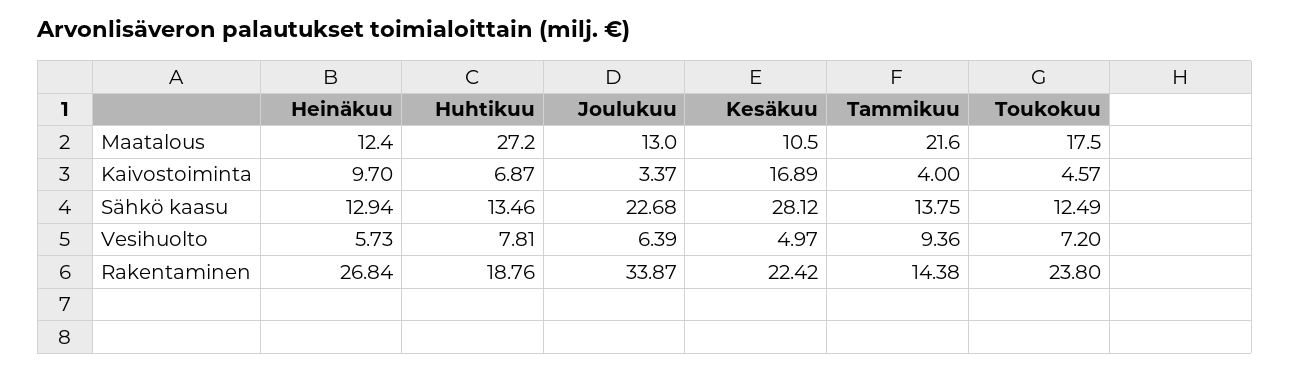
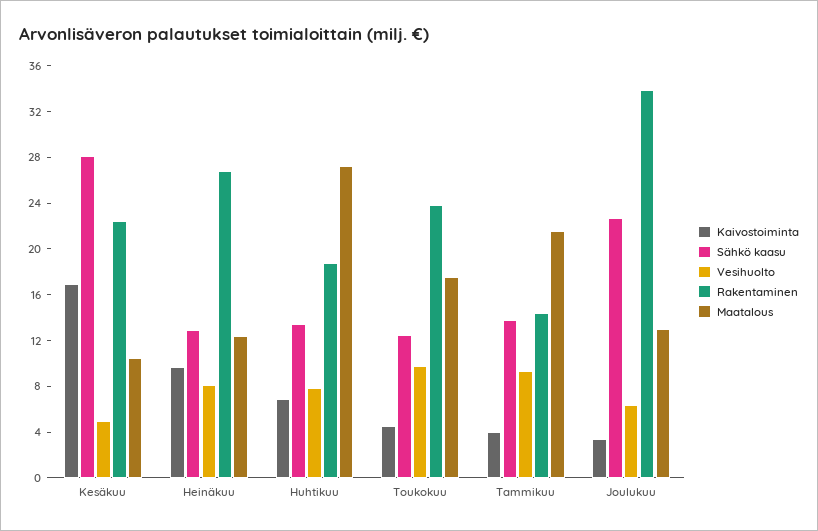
Vesihuolto, Heinäkuu: 5.73 -> 8
Vesihuolto, Toukokuu: 7.2 -> 10

